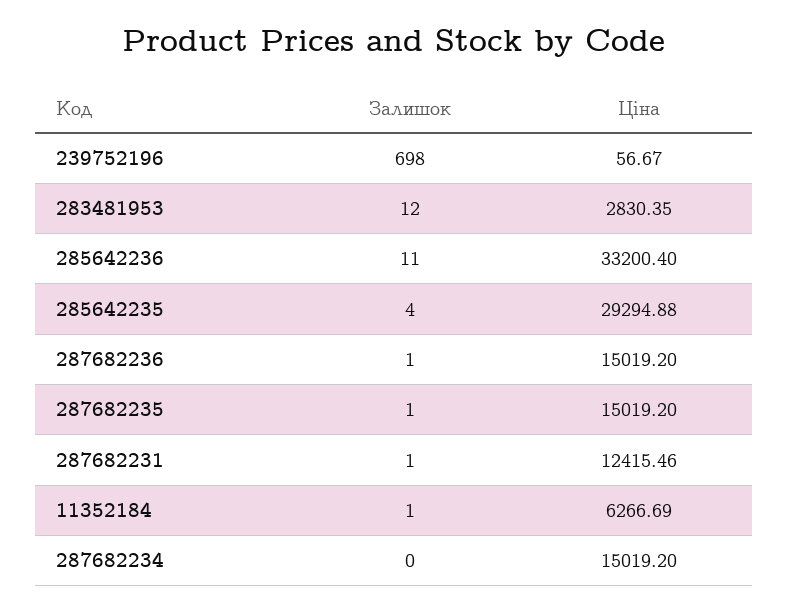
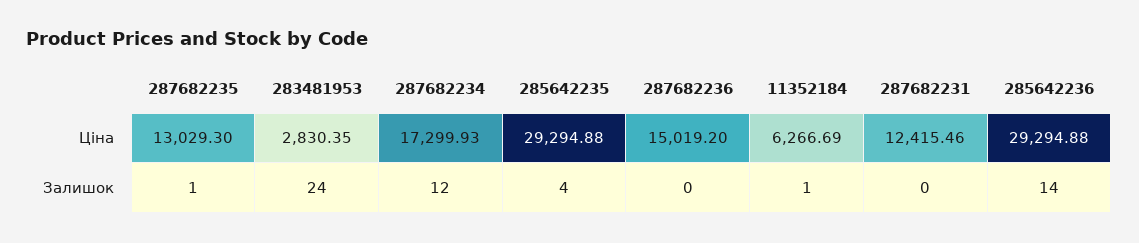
Залишок, 239752196: 698 -> none
Ціна, 239752196: 56.67 -> none
Залишок, 283481953: 12 -> 24
Залишок, 285642236: 11 -> 14
Ціна, 285642236: 33200.4 -> 29294.88
Залишок, 287682236: 1 -> 0
Ціна, 287682235: 15019.2 -> 13029.3
Залишок, 287682231: 1 -> 0
Залишок, 287682234: 0 -> 12
Ціна, 287682234: 15019.2 -> 17299.93

